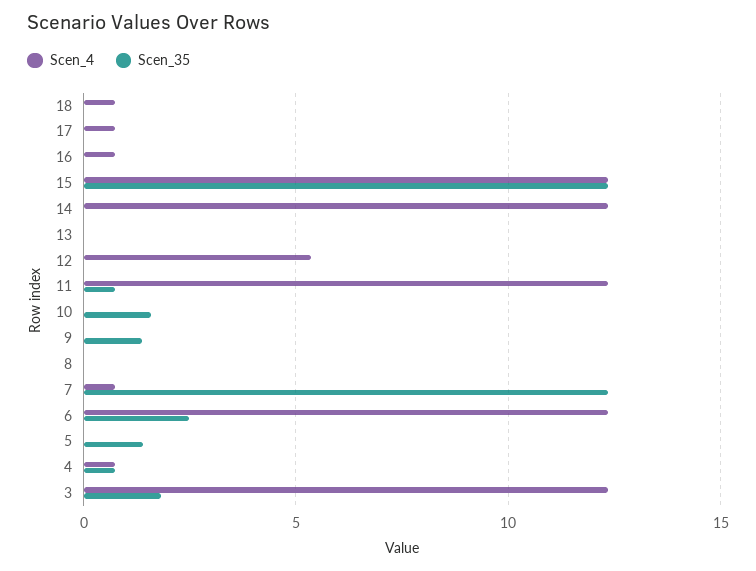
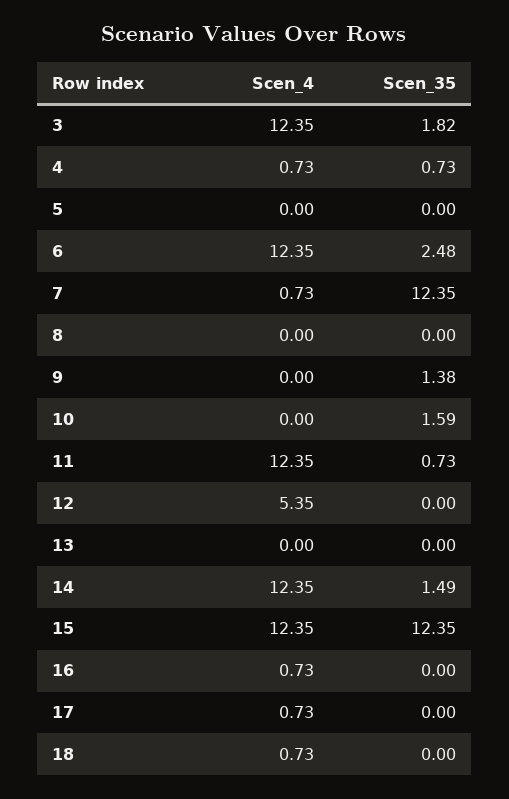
Scen_35, 14: 0 -> 1.49
Scen_35, 5: 1.5 -> 0

